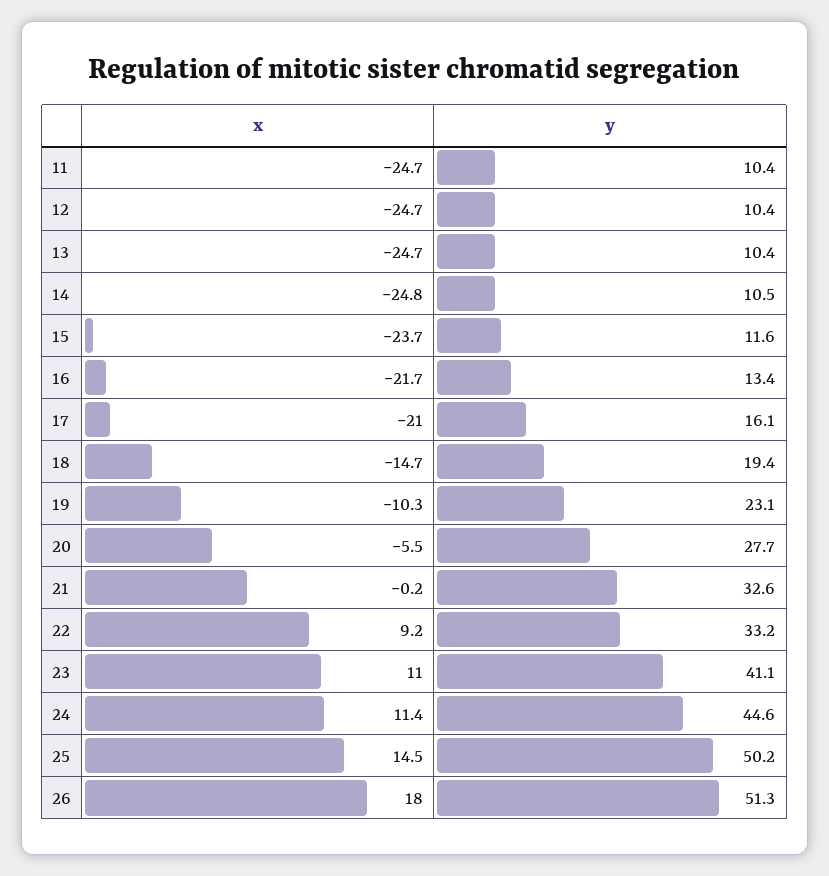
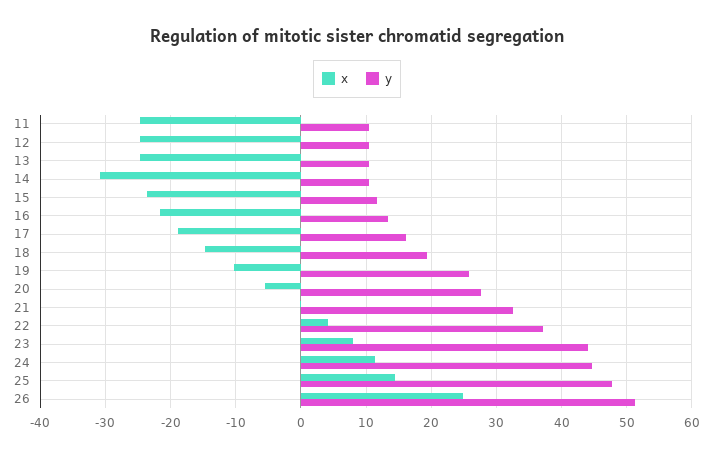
x, 14: -24.8 -> -31
x, 17: -21 -> -19
y, 19: 23.1 -> 26
x, 22: 9.2 -> 4
y, 22: 33.2 -> 37
x, 23: 11 -> 8
y, 23: 41.1 -> 44
y, 25: 50.2 -> 48
x, 26: 18 -> 25

